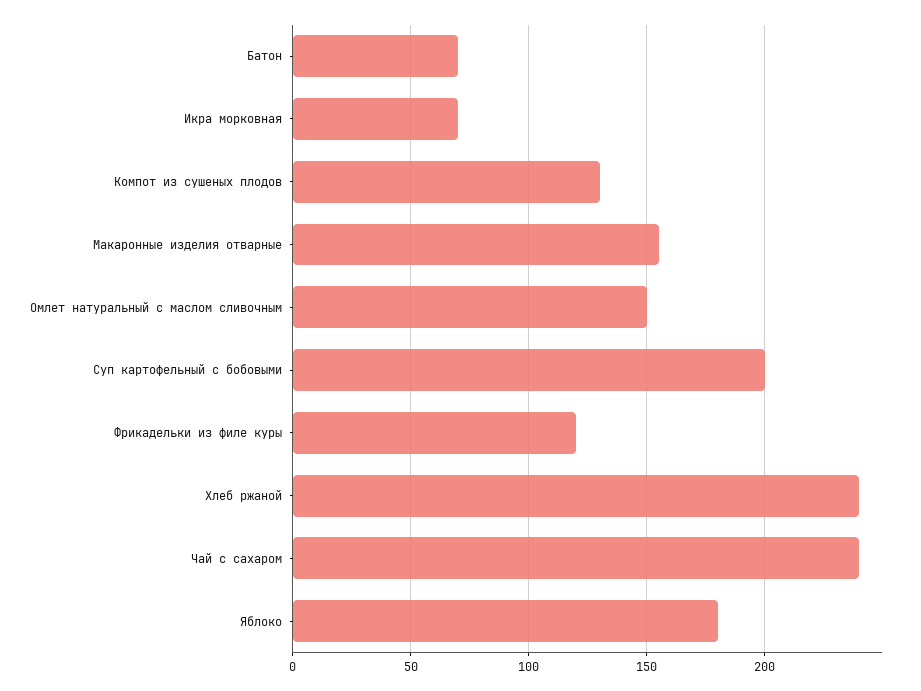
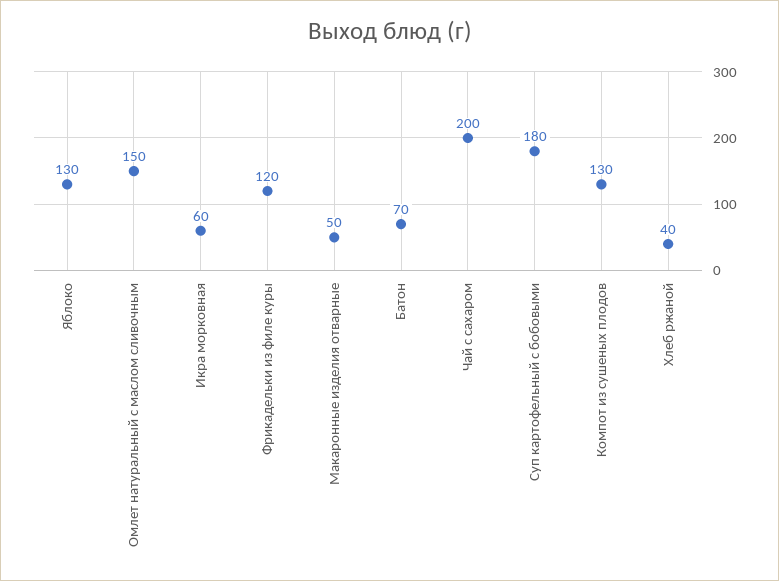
Икра морковная: 70 -> 60
Макаронные изделия отварные: 155 -> 50
Суп картофельный с бобовыми: 200 -> 180
Хлеб ржаной: 240 -> 40
Чай с сахаром: 240 -> 200
Яблоко: 180 -> 130

